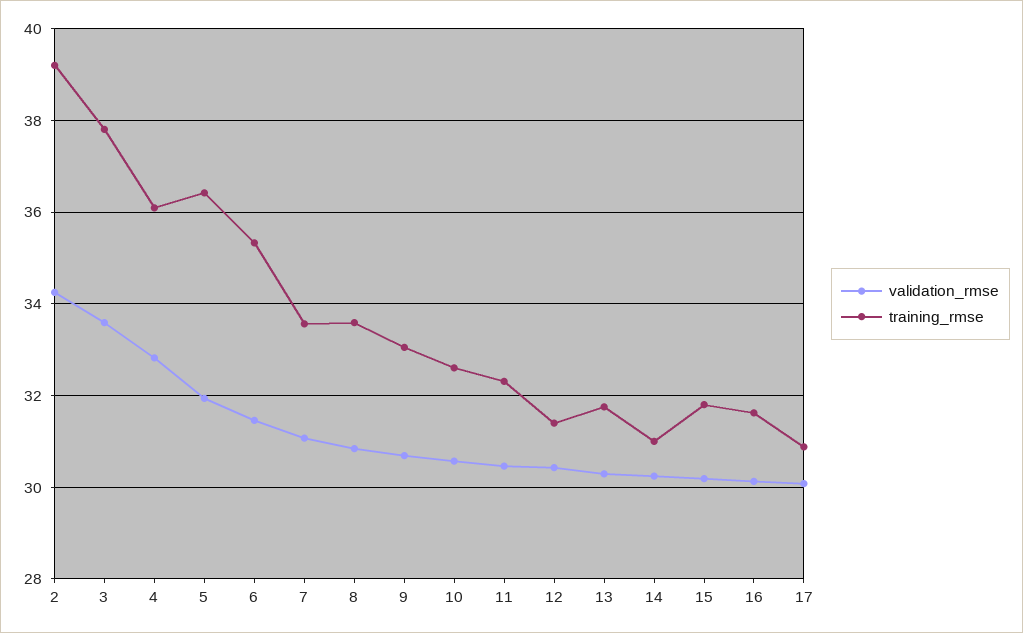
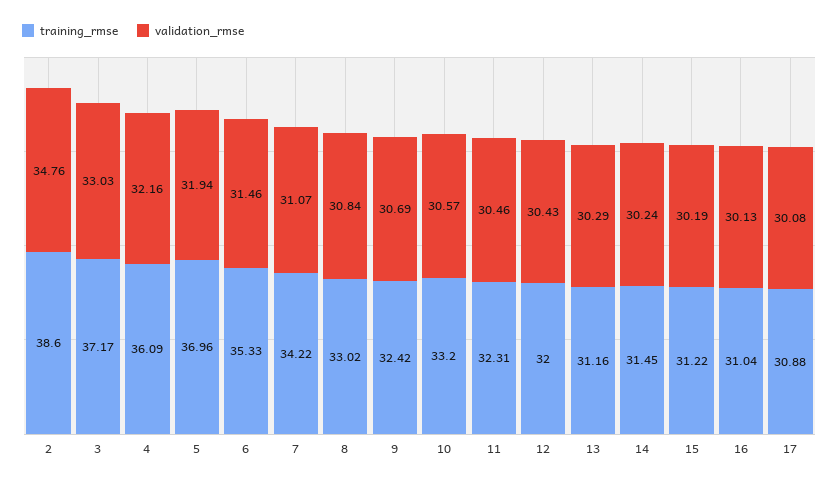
validation_rmse, 2: 34.2 -> 34.76
training_rmse, 2: 39.2 -> 38.6
validation_rmse, 3: 33.6 -> 33.03
training_rmse, 3: 37.8 -> 37.17
validation_rmse, 4: 32.8 -> 32.16
training_rmse, 5: 36.4 -> 36.96
training_rmse, 7: 33.6 -> 34.22
training_rmse, 8: 33.6 -> 33.02
training_rmse, 9: 33 -> 32.42
training_rmse, 10: 32.6 -> 33.2
training_rmse, 12: 31.4 -> 32
training_rmse, 13: 31.8 -> 31.16
training_rmse, 14: 31 -> 31.45
training_rmse, 15: 31.8 -> 31.22
training_rmse, 16: 31.6 -> 31.04

